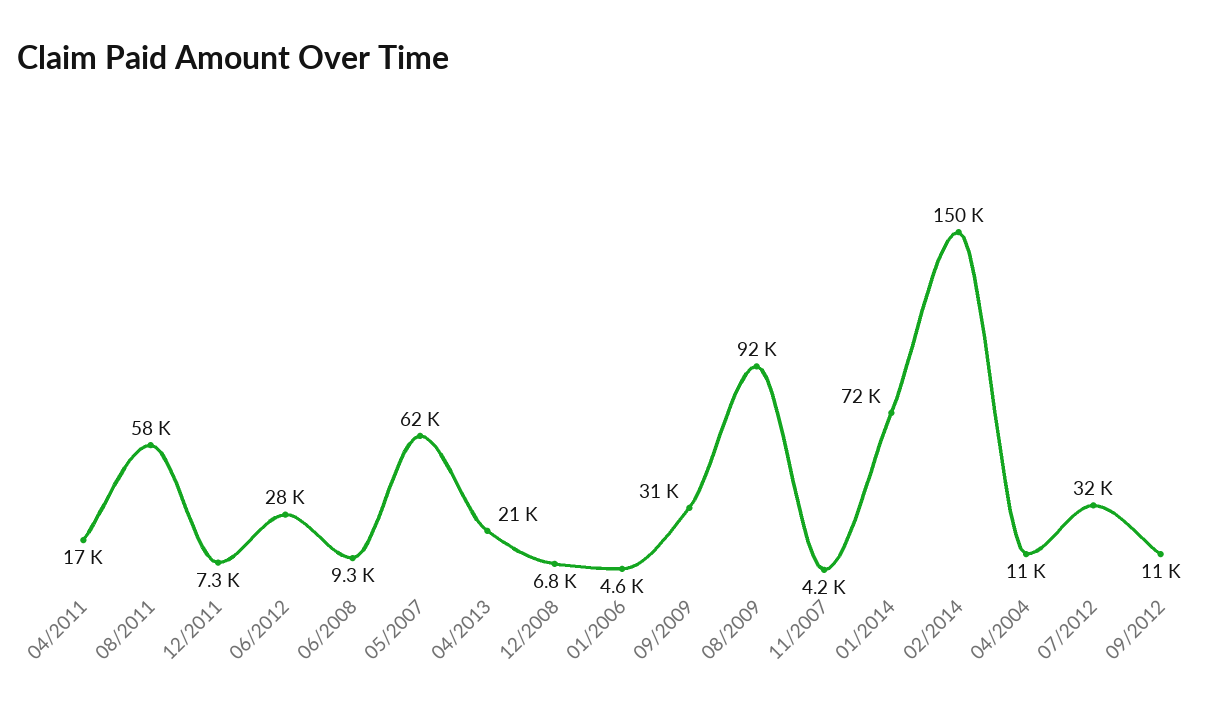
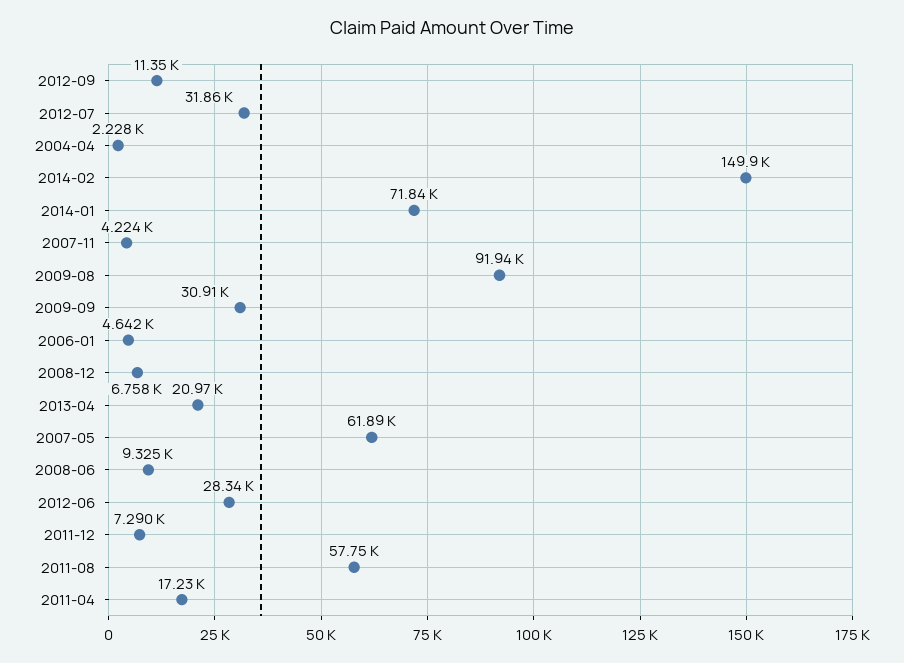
04/2004: 11000 -> 2228

